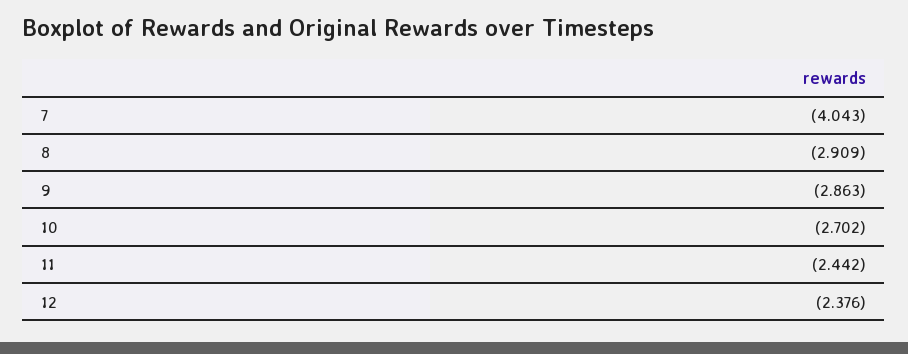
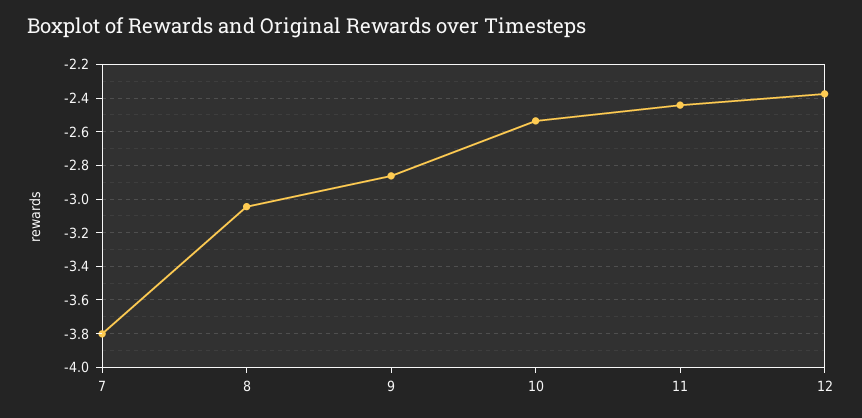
7: -4.043 -> -3.8
8: -2.909 -> -3.05
10: -2.702 -> -2.55

